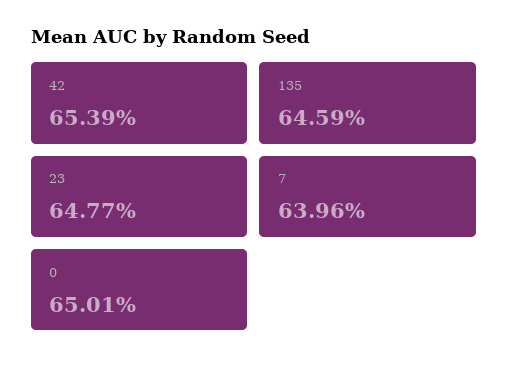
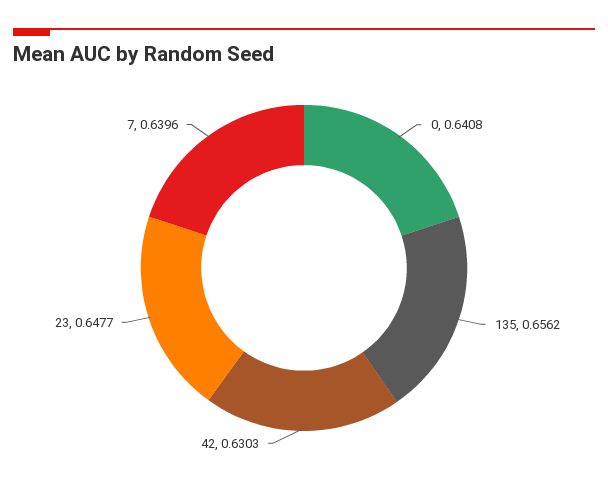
42: 0.6539 -> 0.6303
135: 0.6459 -> 0.6562
0: 0.6501 -> 0.6408

